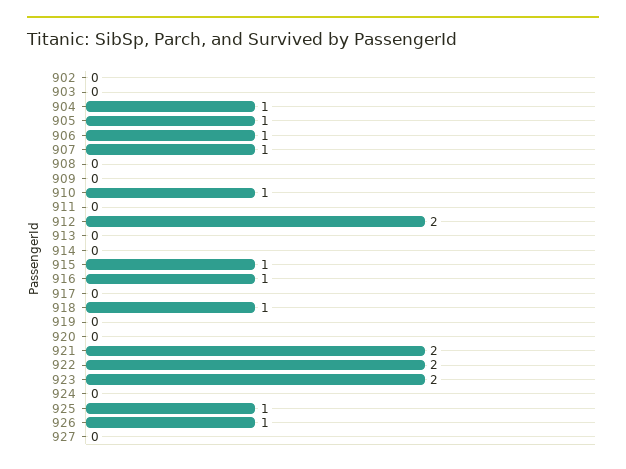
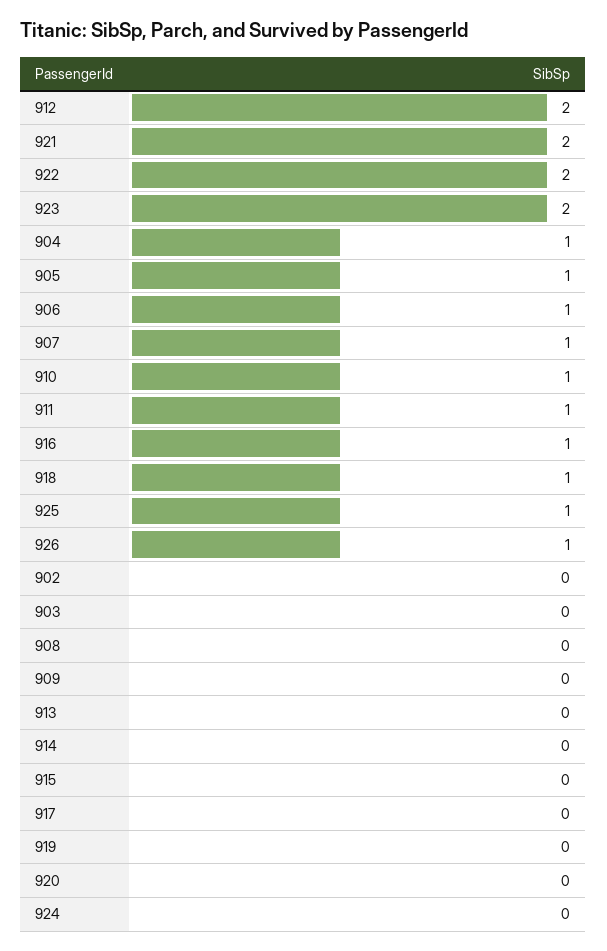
911: 0 -> 1
915: 1 -> 0
927: 0 -> none

